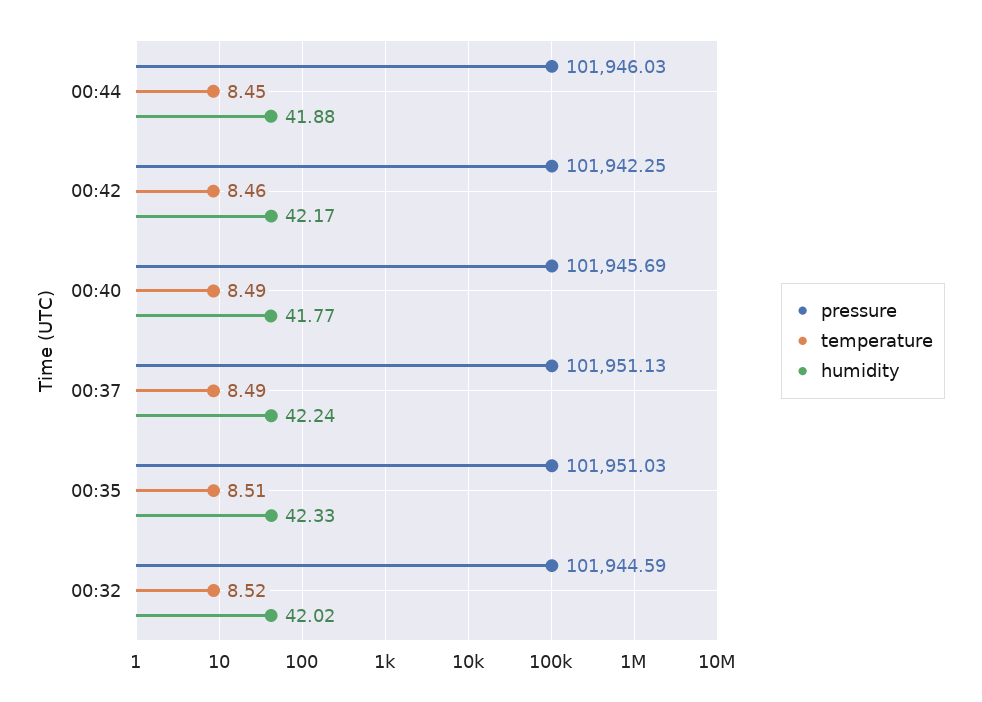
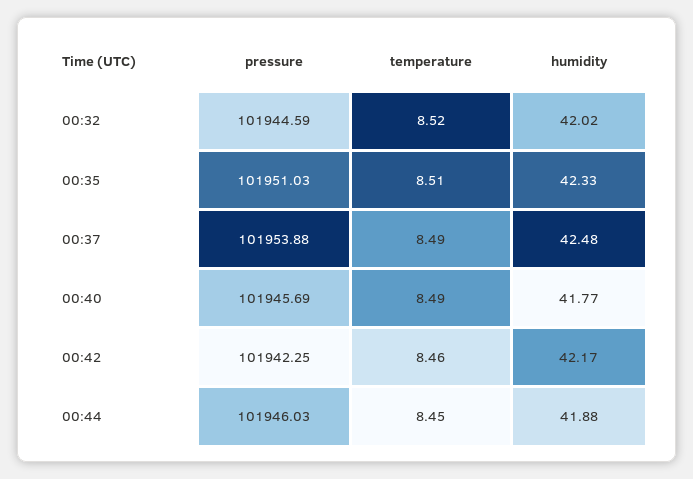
pressure, 00:37: 101951.13 -> 101953.88
humidity, 00:37: 42.24 -> 42.48

